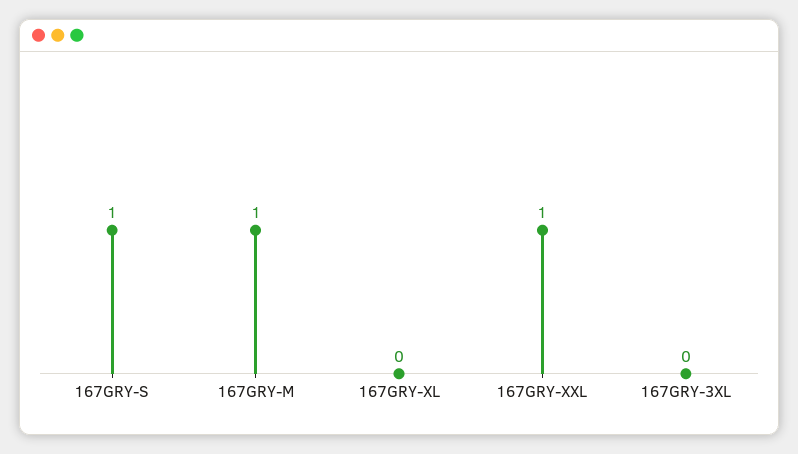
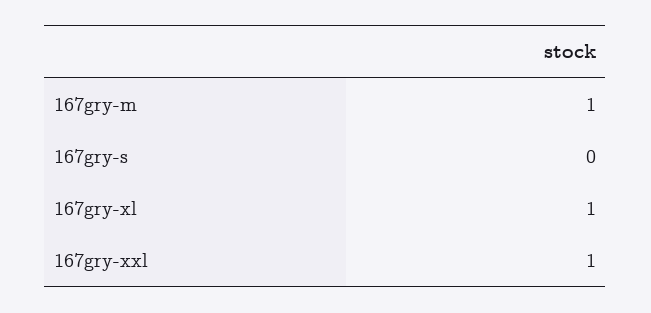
167GRY-S: 1 -> 0
167GRY-XL: 0 -> 1
167GRY-3XL: 0 -> none

